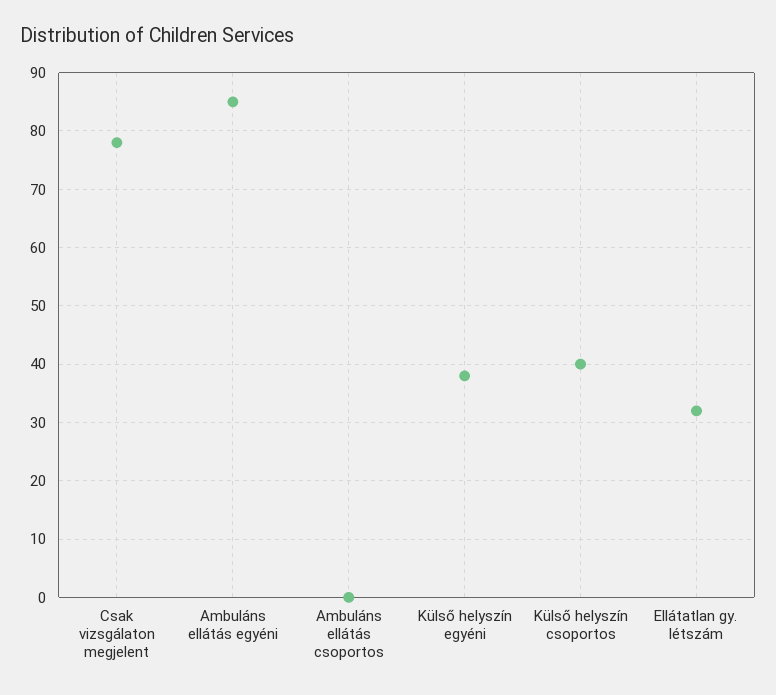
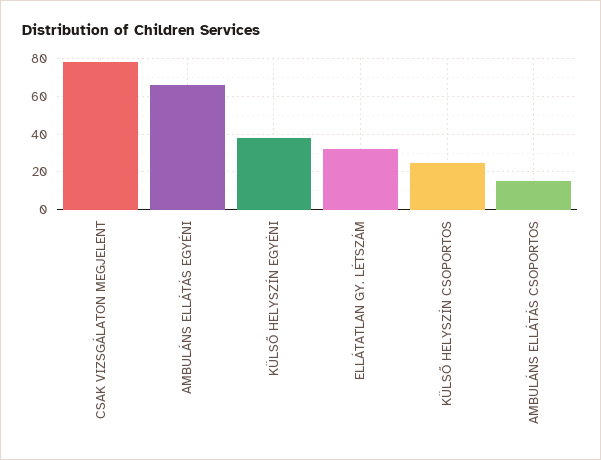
Ambuláns ellátás egyéni: 85 -> 65
Ambuláns ellátás csoportos: 0 -> 15
Külső helyszín csoportos: 40 -> 25

